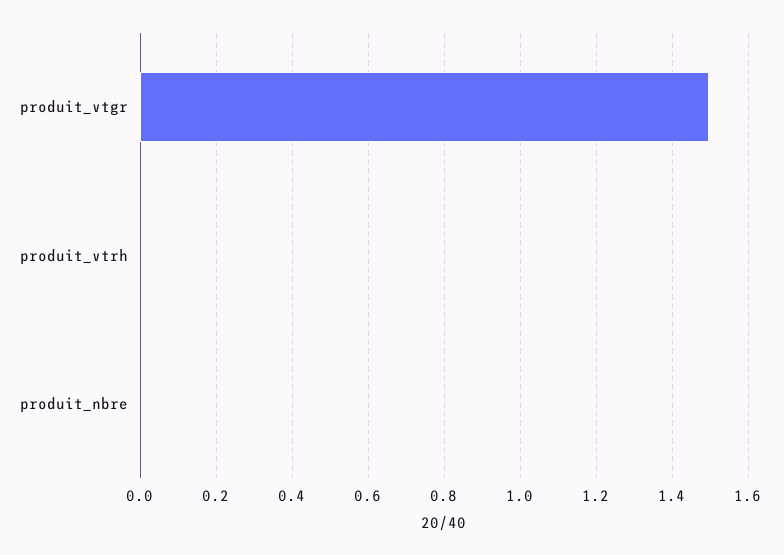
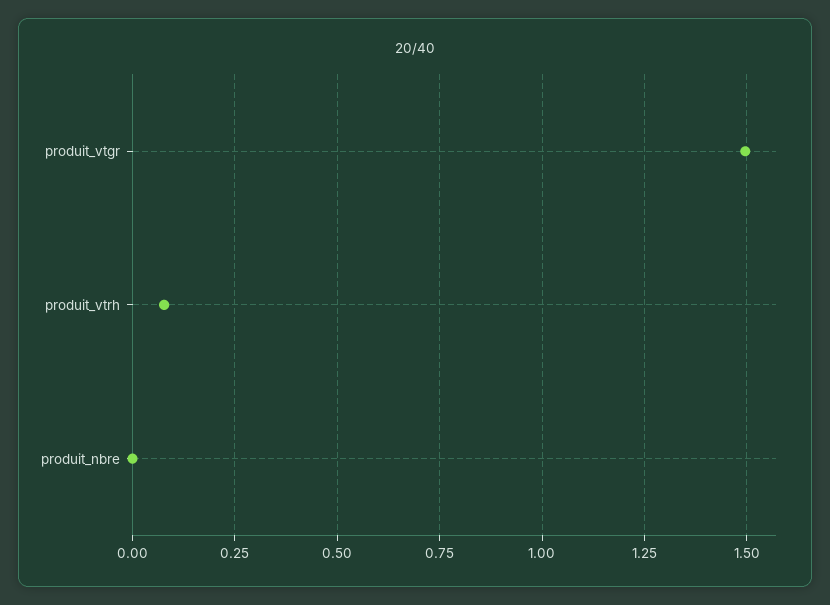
produit_vtrh: 0 -> 0.075

